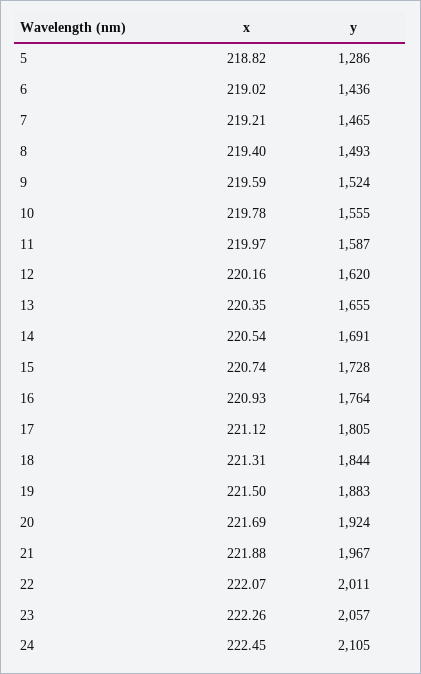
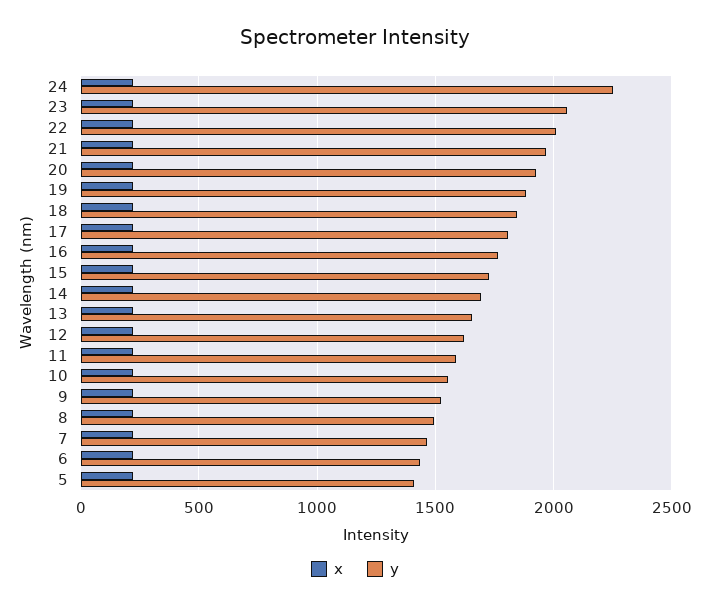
y, 5: 1286 -> 1400
y, 24: 2105 -> 2250

